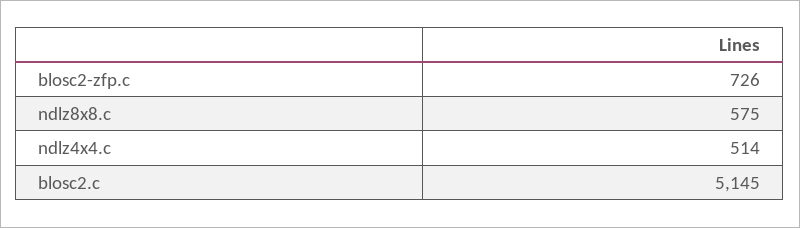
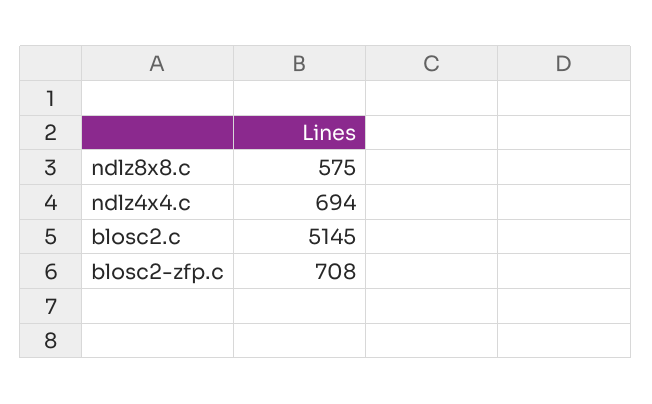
blosc2-zfp.c: 726 -> 708
ndlz4x4.c: 514 -> 694

